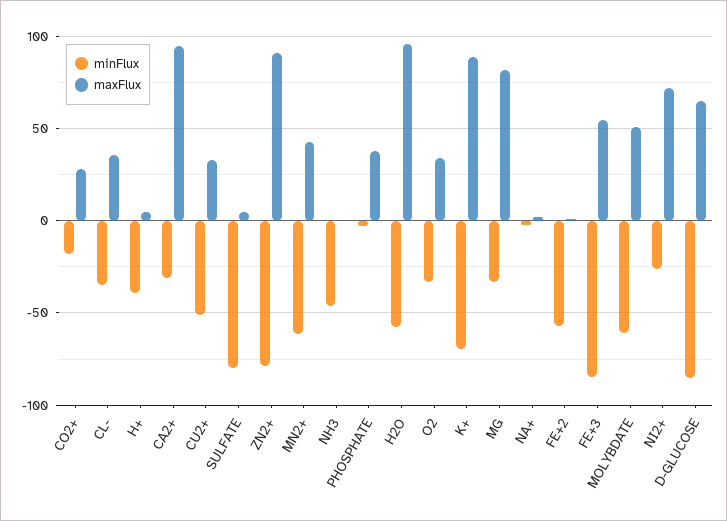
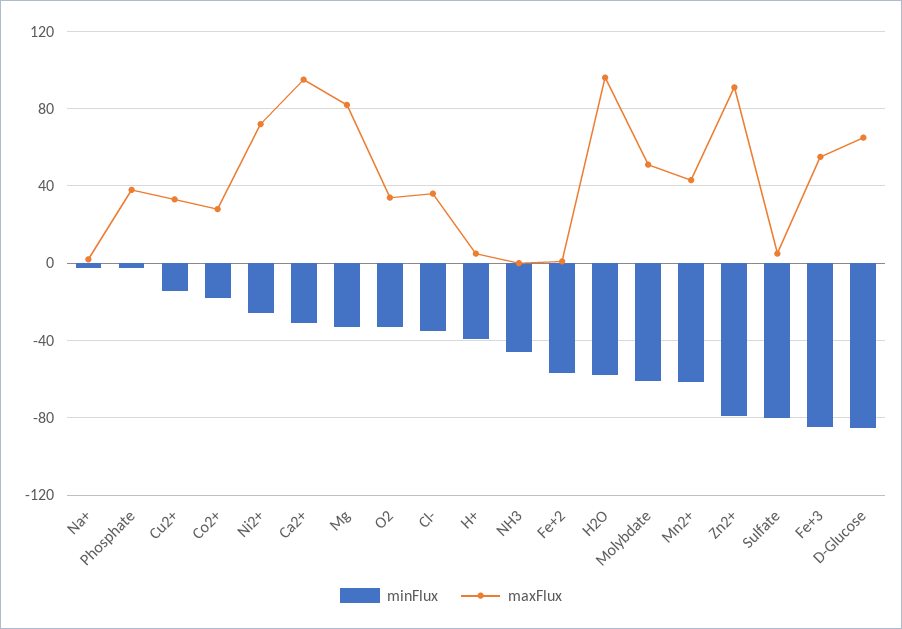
minFlux, CU2+: -50 -> -15
minFlux, K+: -70 -> none
maxFlux, K+: 90 -> none

